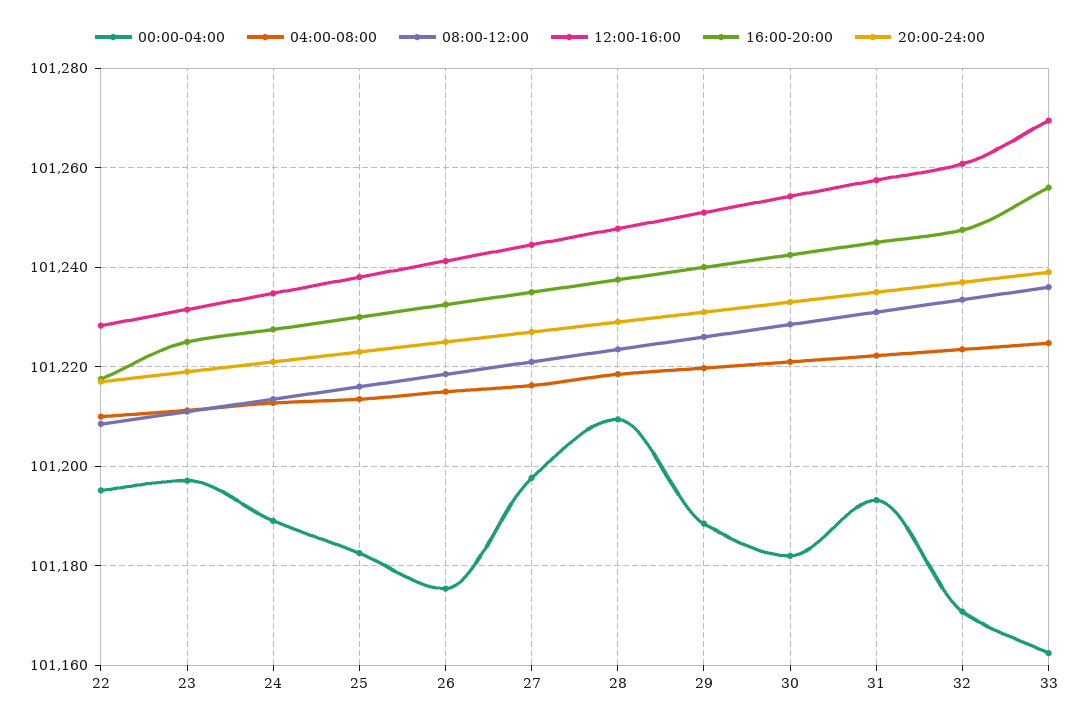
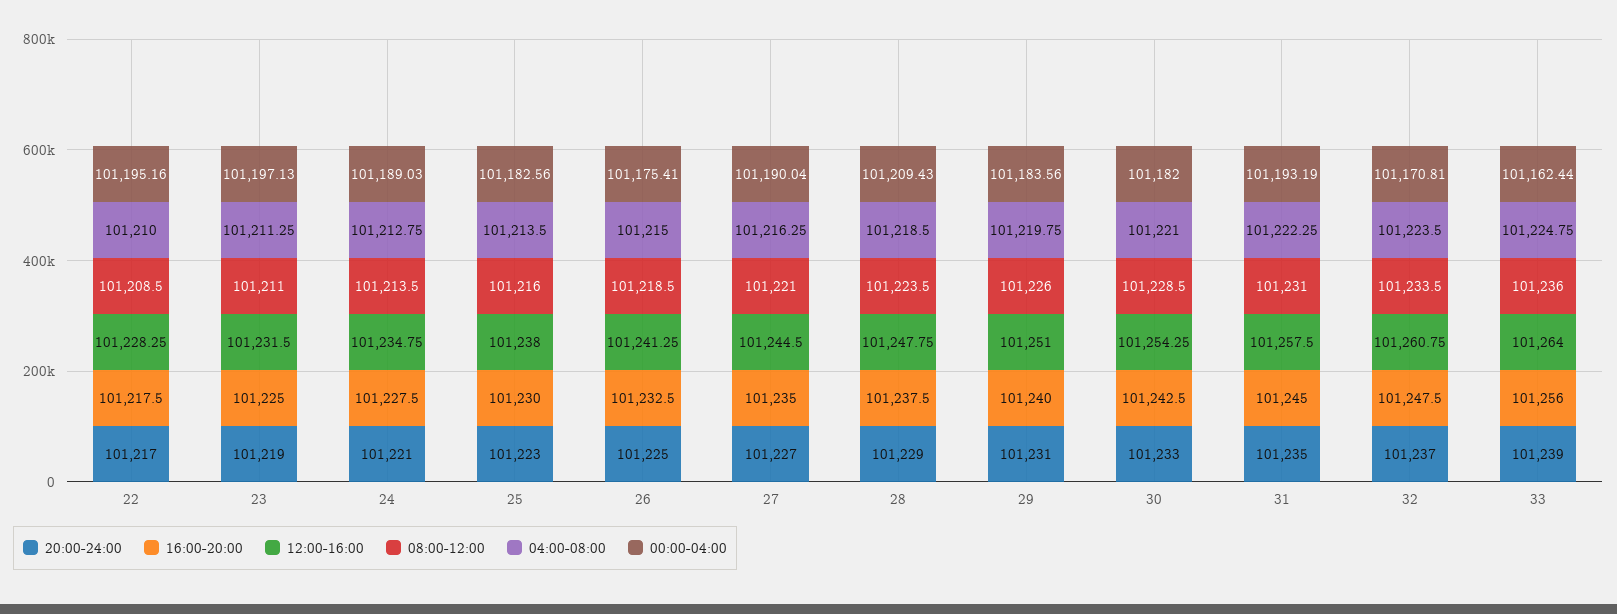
00:00-04:00, 27: 101198 -> 101190.04
00:00-04:00, 29: 101188 -> 101183.56
12:00-16:00, 33: 101270 -> 101264

